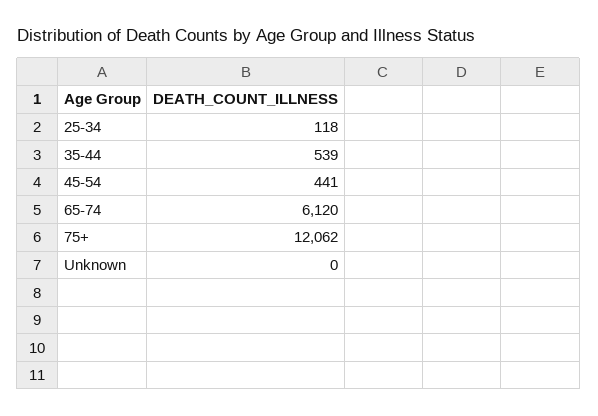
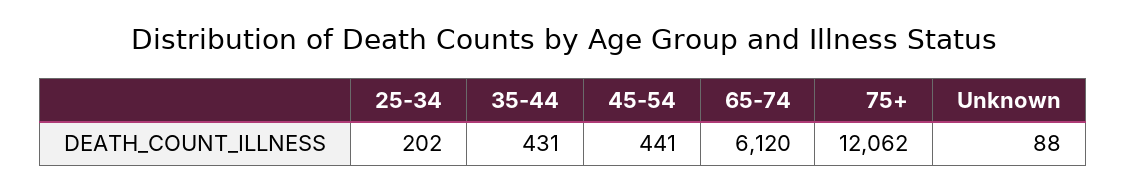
25-34: 118 -> 202
35-44: 539 -> 431
Unknown: 0 -> 88

